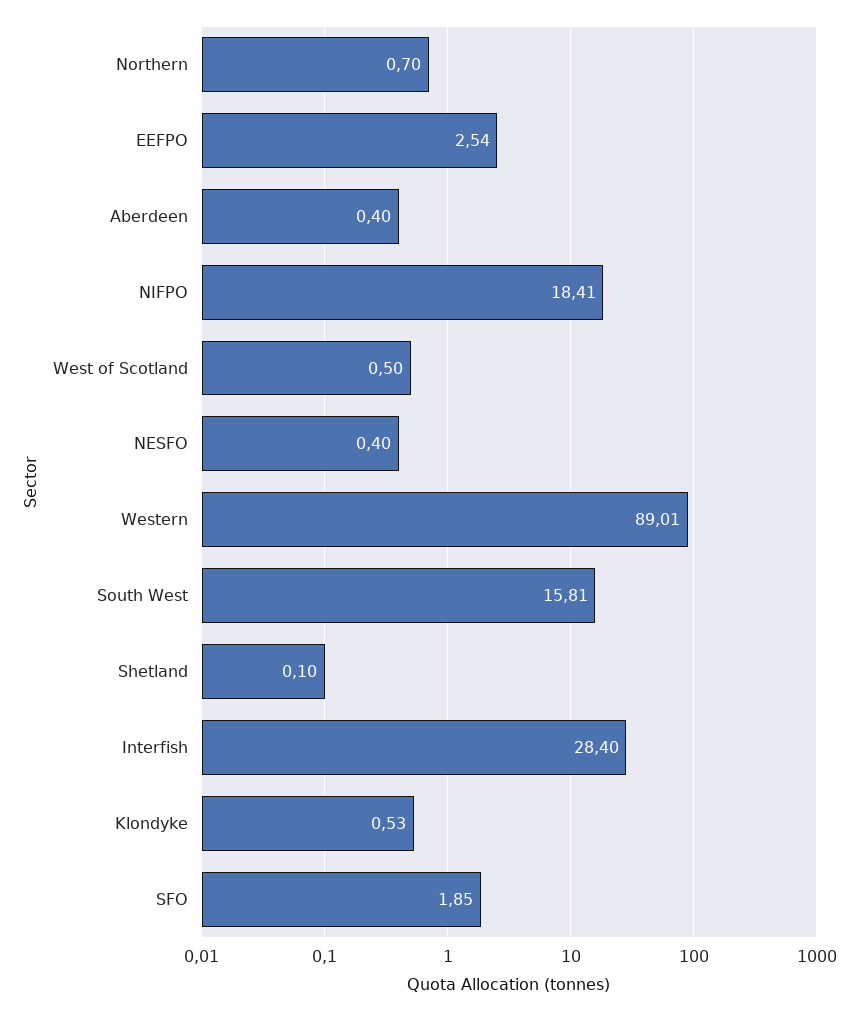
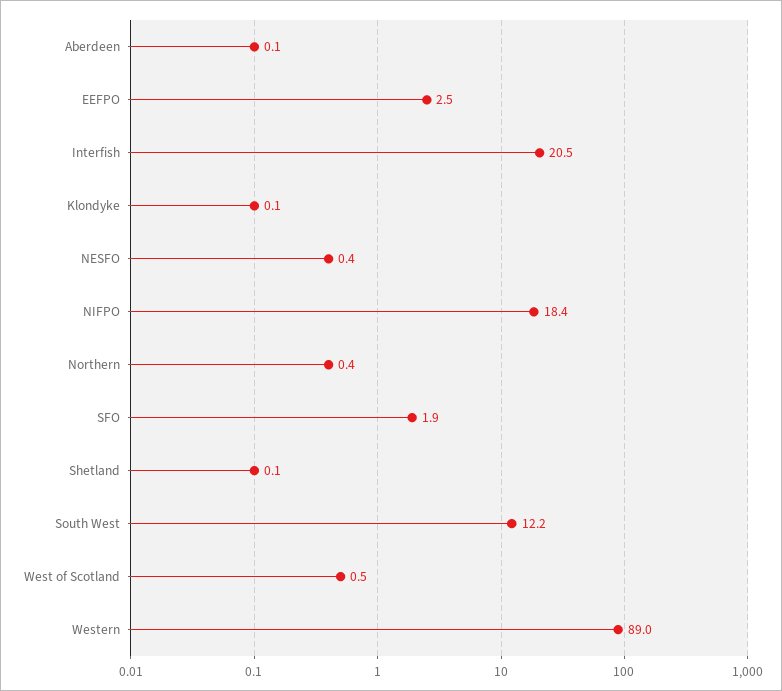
Northern: 0.7 -> 0.4
Aberdeen: 0.4 -> 0.1
South West: 15.81 -> 12.2
Interfish: 28.4 -> 20.5
Klondyke: 0.53 -> 0.1

